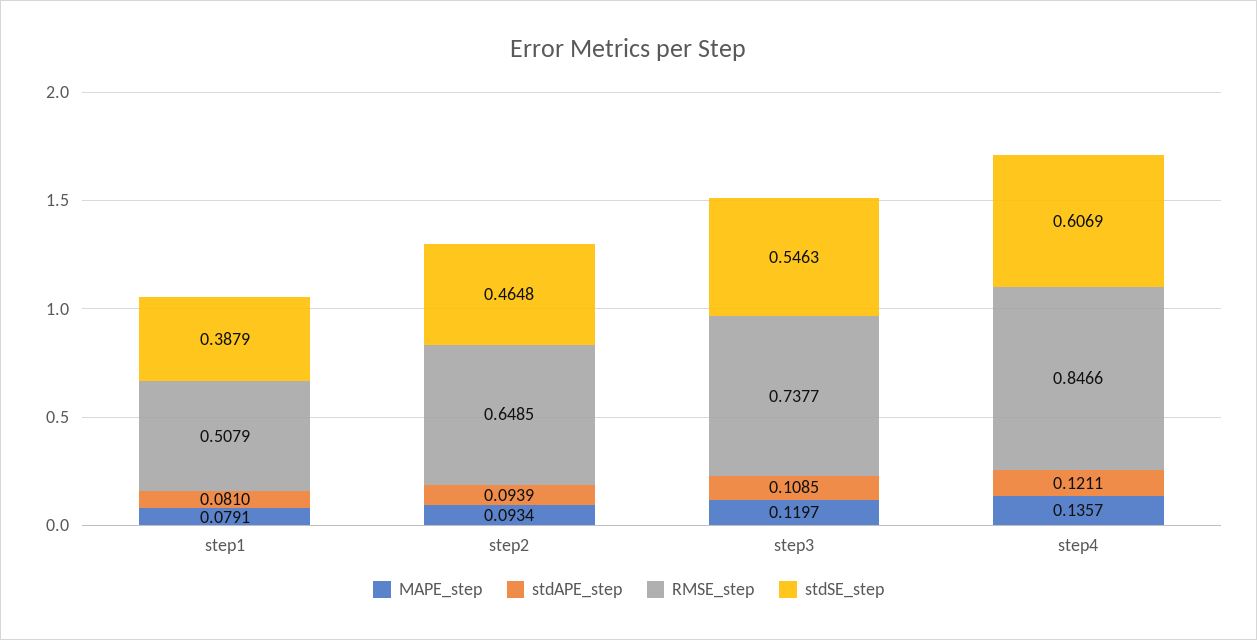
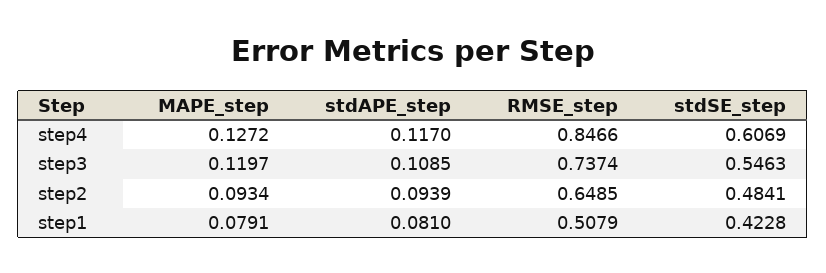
stdSE_step, step1: 0.3879 -> 0.4228
stdSE_step, step2: 0.4648 -> 0.4841
RMSE_step, step3: 0.7377 -> 0.7374
MAPE_step, step4: 0.1357 -> 0.1272
stdAPE_step, step4: 0.1211 -> 0.117

